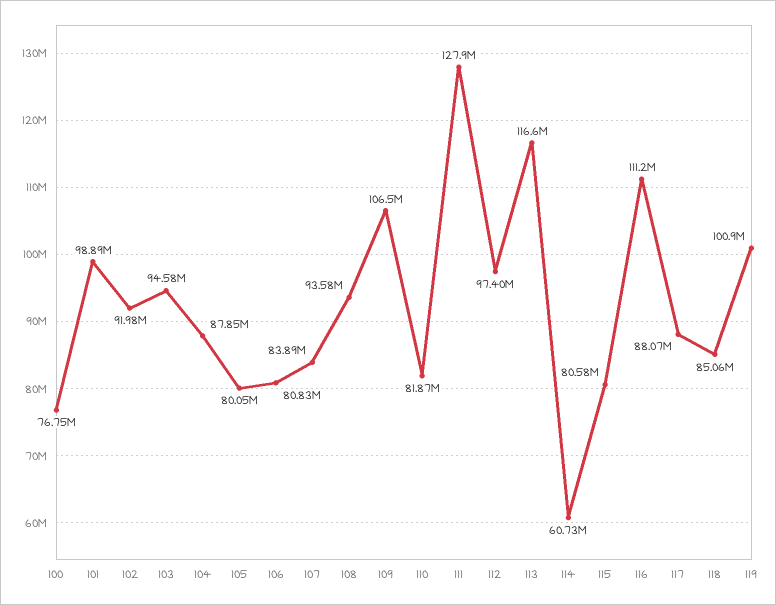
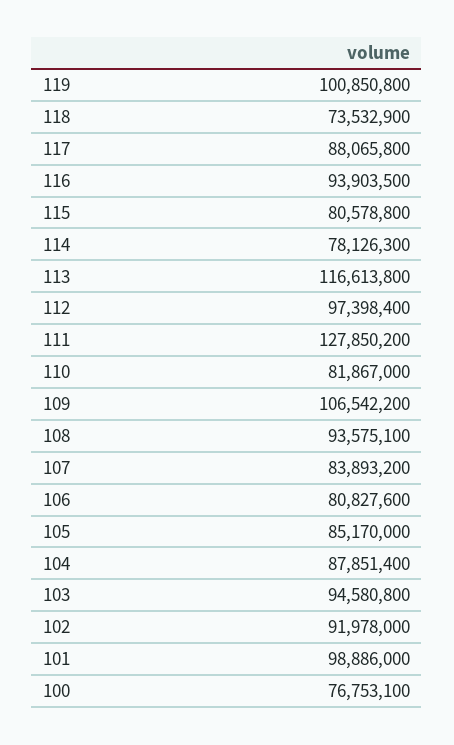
105: 80050000 -> 85170000
114: 60730000 -> 78126300
116: 111200000 -> 93903500
118: 85060000 -> 73532900

